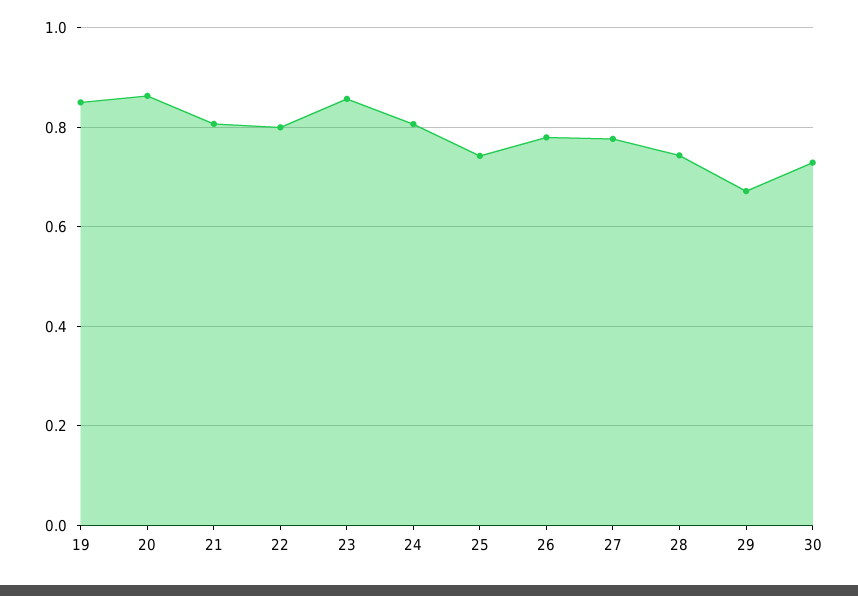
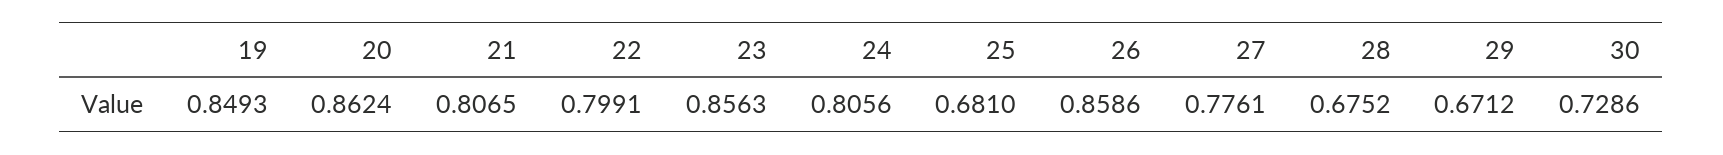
25: 0.74 -> 0.681
26: 0.78 -> 0.8586
28: 0.74 -> 0.6752

